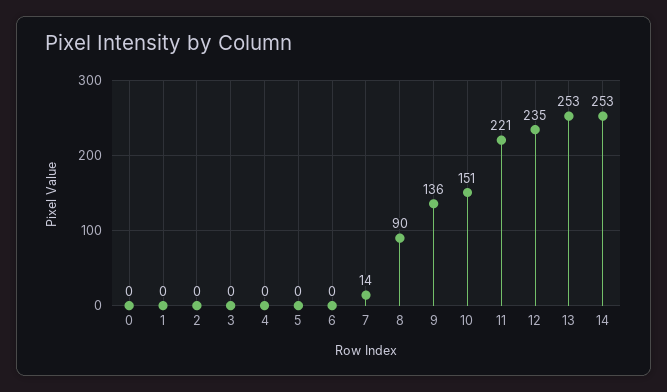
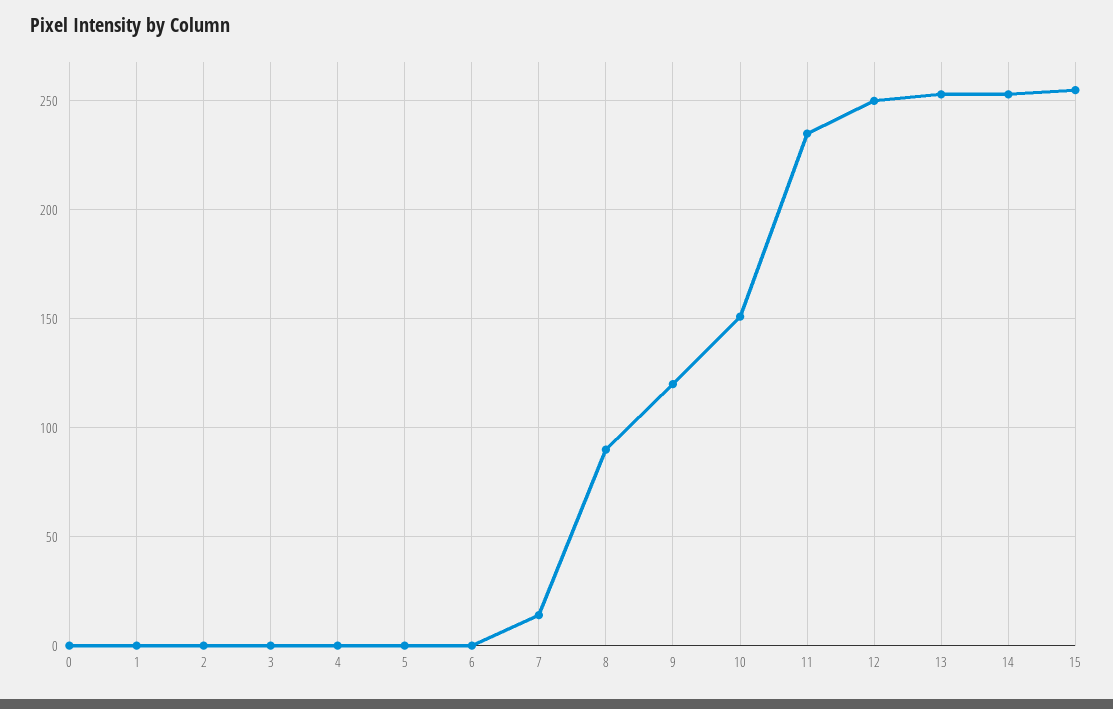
9: 136 -> 120
11: 221 -> 235
12: 235 -> 250
15: none -> 255

